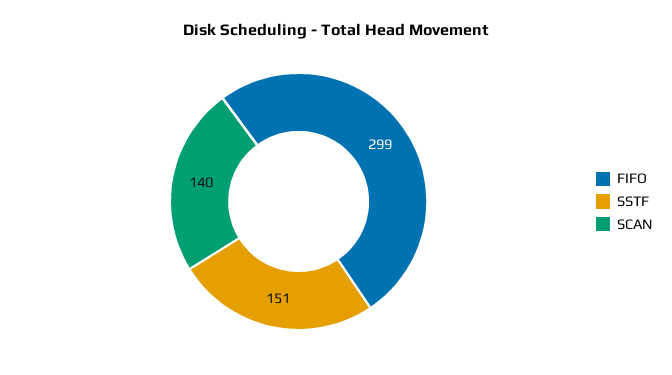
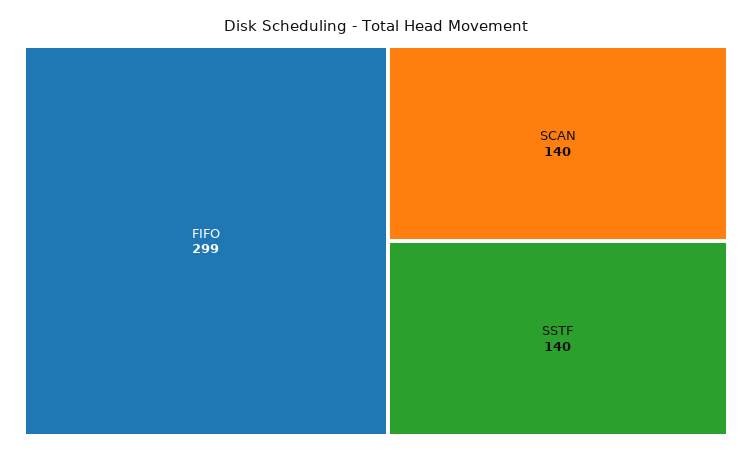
SSTF: 151 -> 140

